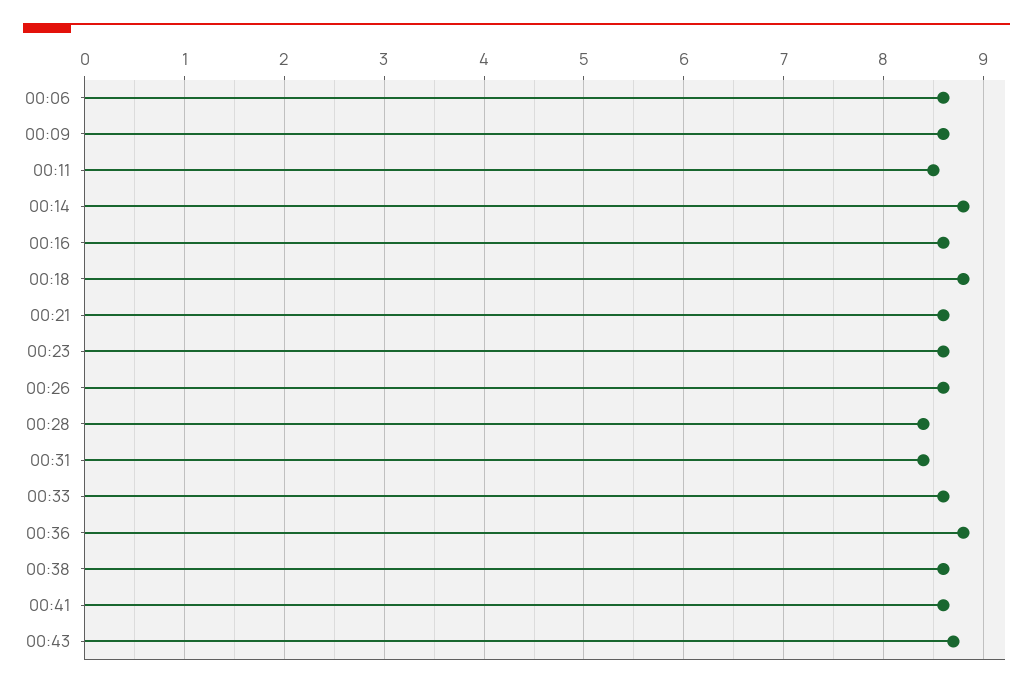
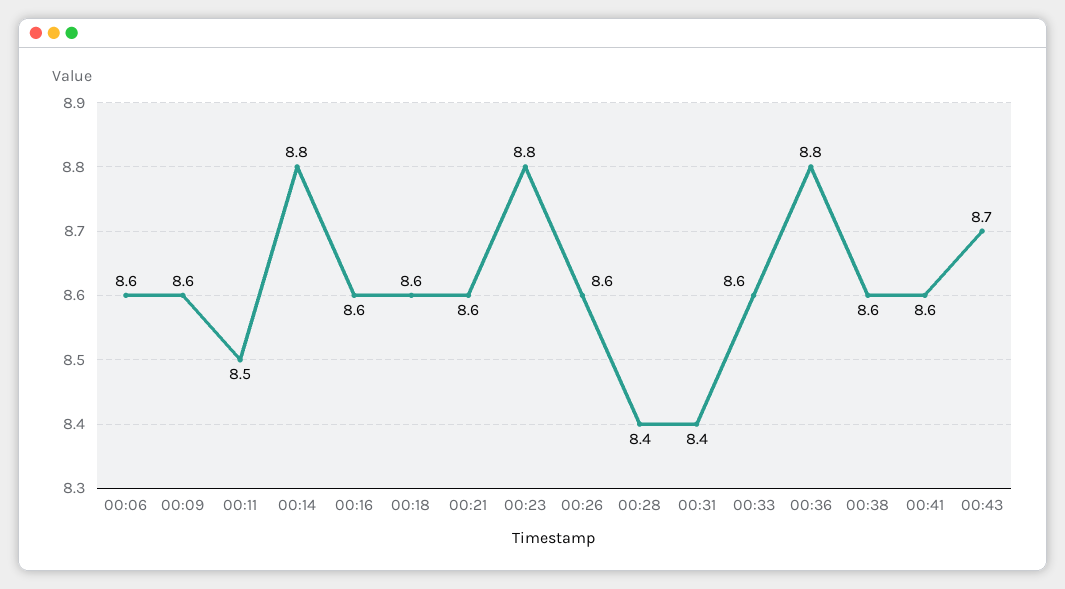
00:18: 8.8 -> 8.6
00:23: 8.6 -> 8.8

